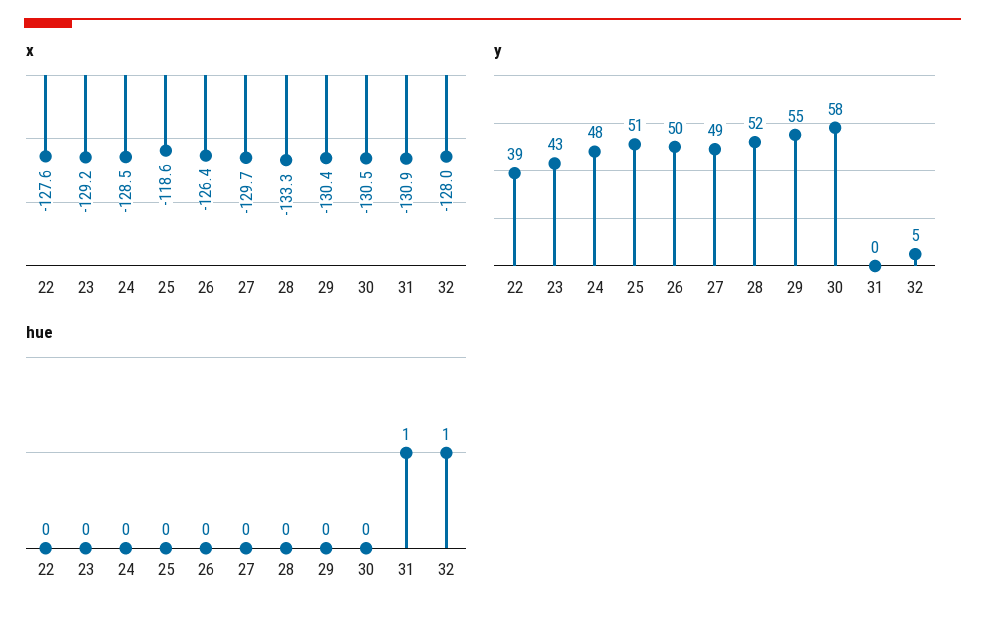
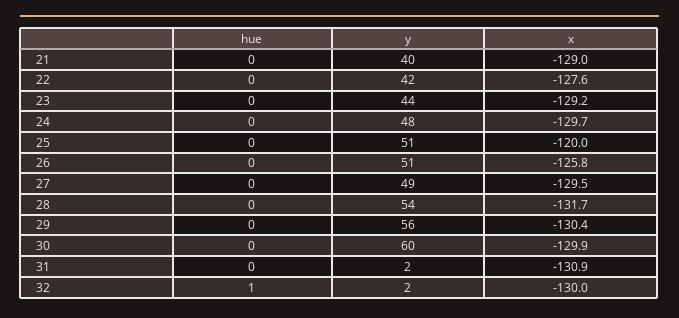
x, 24: -128.5 -> -129.7
x, 25: -118.6 -> -120
x, 26: -126.4 -> -125.8
x, 27: -129.7 -> -129.5
x, 28: -133.3 -> -131.7
x, 30: -130.5 -> -129.9
x, 32: -128 -> -130
y, 22: 39 -> 42
y, 23: 43 -> 44
y, 26: 50 -> 51
y, 28: 52 -> 54
y, 29: 55 -> 56
y, 30: 58 -> 60
y, 31: 0 -> 2
y, 32: 5 -> 2
hue, 31: 1 -> 0
hue, 21: none -> 0
y, 21: none -> 40
x, 21: none -> -129

